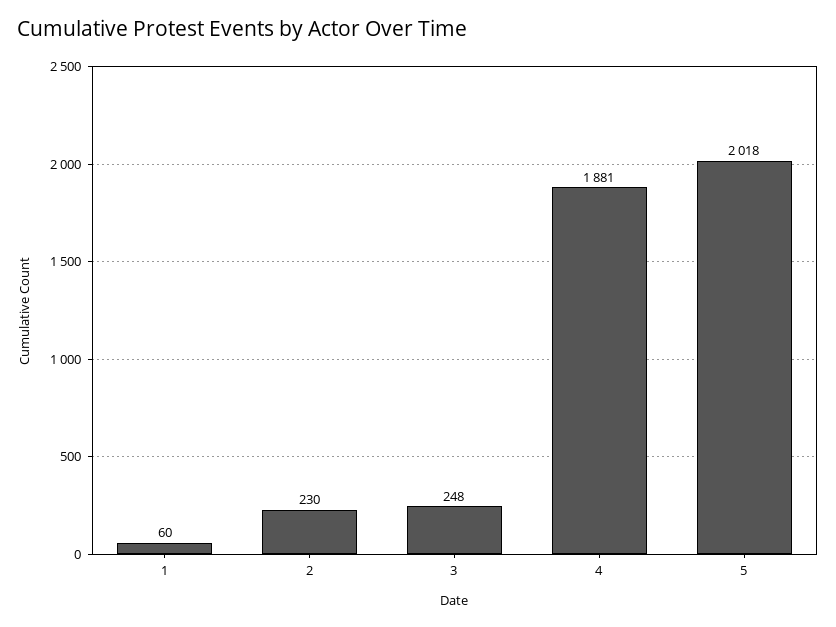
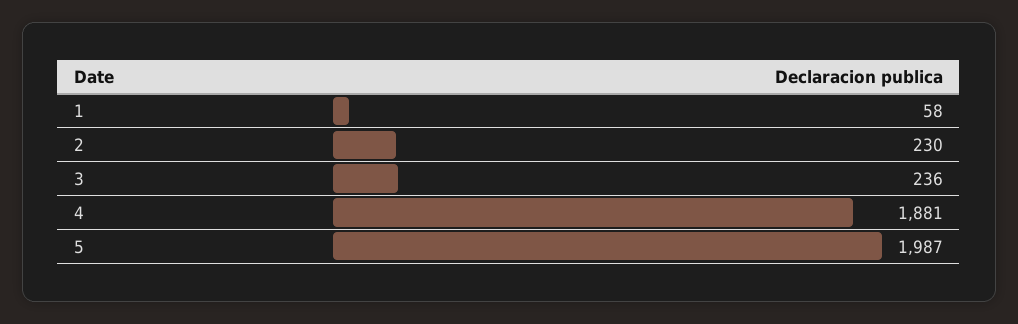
1: 60 -> 58
3: 248 -> 236
5: 2018 -> 1987

